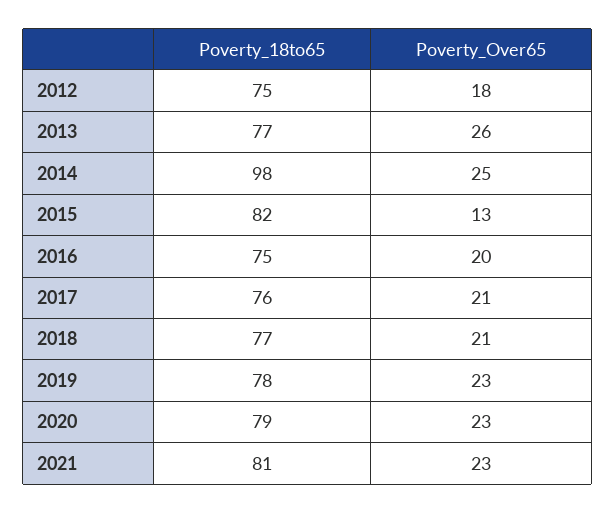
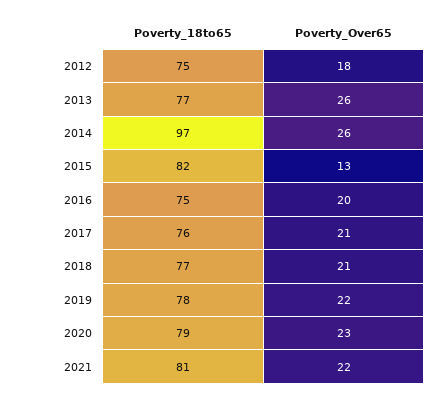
Poverty_18to65, 2014: 98 -> 97
Poverty_Over65, 2014: 25 -> 26
Poverty_Over65, 2019: 23 -> 22
Poverty_Over65, 2021: 23 -> 22

